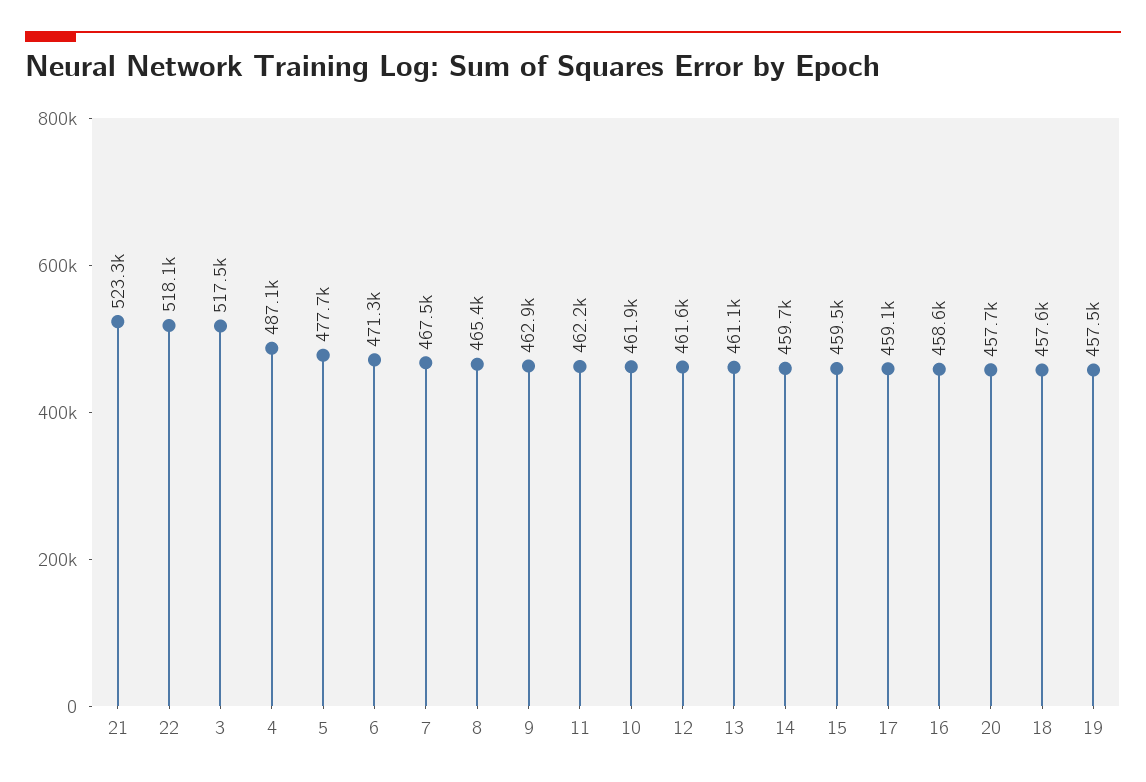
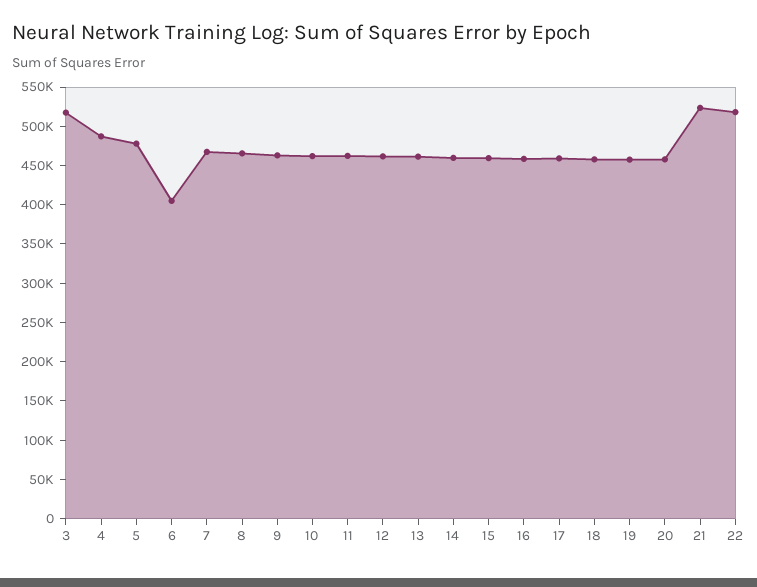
6: 471300 -> 400000

